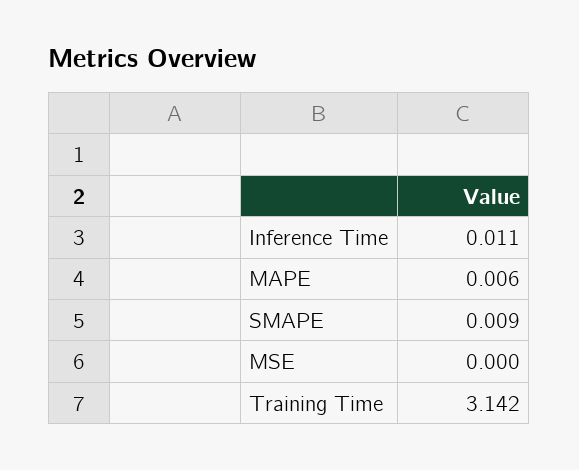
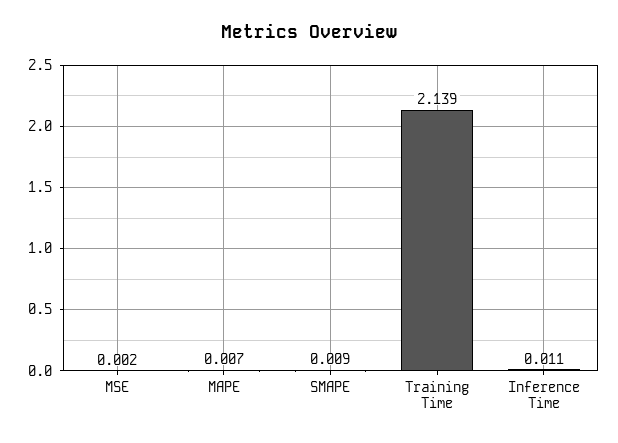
MAPE: 0.006 -> 0.007
MSE: 0 -> 0.002
Training Time: 3.142 -> 2.139

